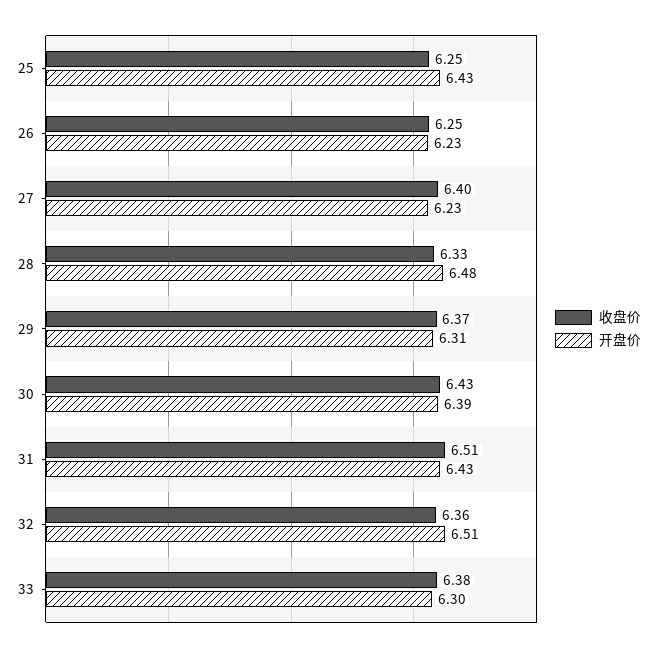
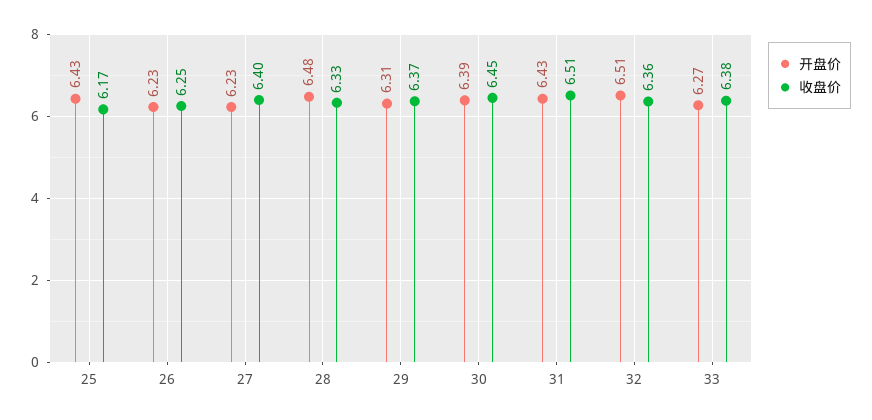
收盘价, 25: 6.25 -> 6.17
收盘价, 30: 6.43 -> 6.45
开盘价, 33: 6.3 -> 6.27

